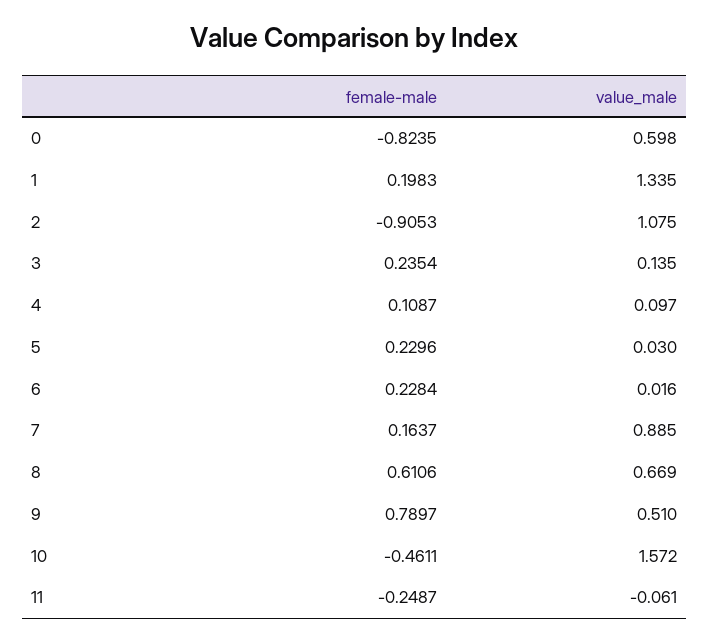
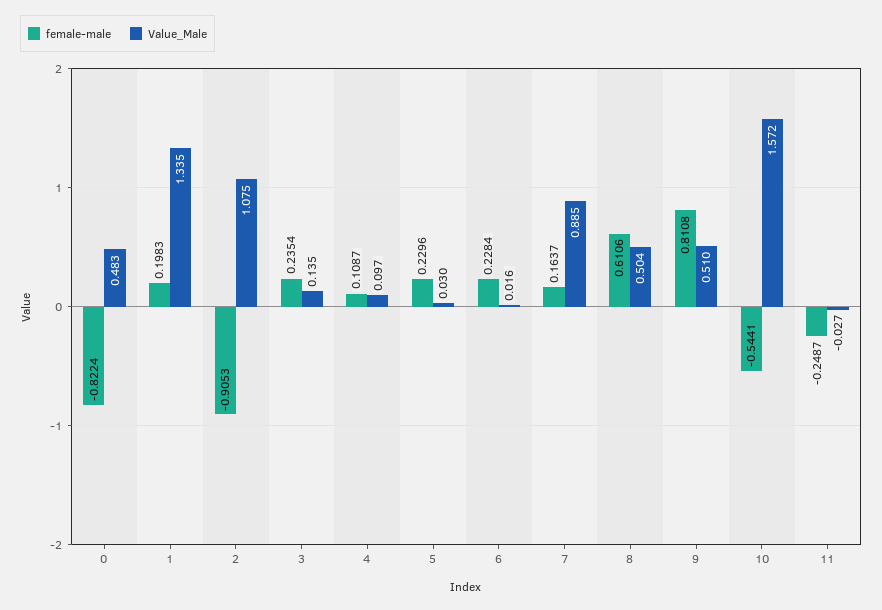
female-male, 0: -0.8235 -> -0.8224
value_male, 0: 0.598 -> 0.483
value_male, 8: 0.669 -> 0.504
female-male, 9: 0.7897 -> 0.8108
female-male, 10: -0.4611 -> -0.5441
value_male, 11: -0.061 -> -0.027

